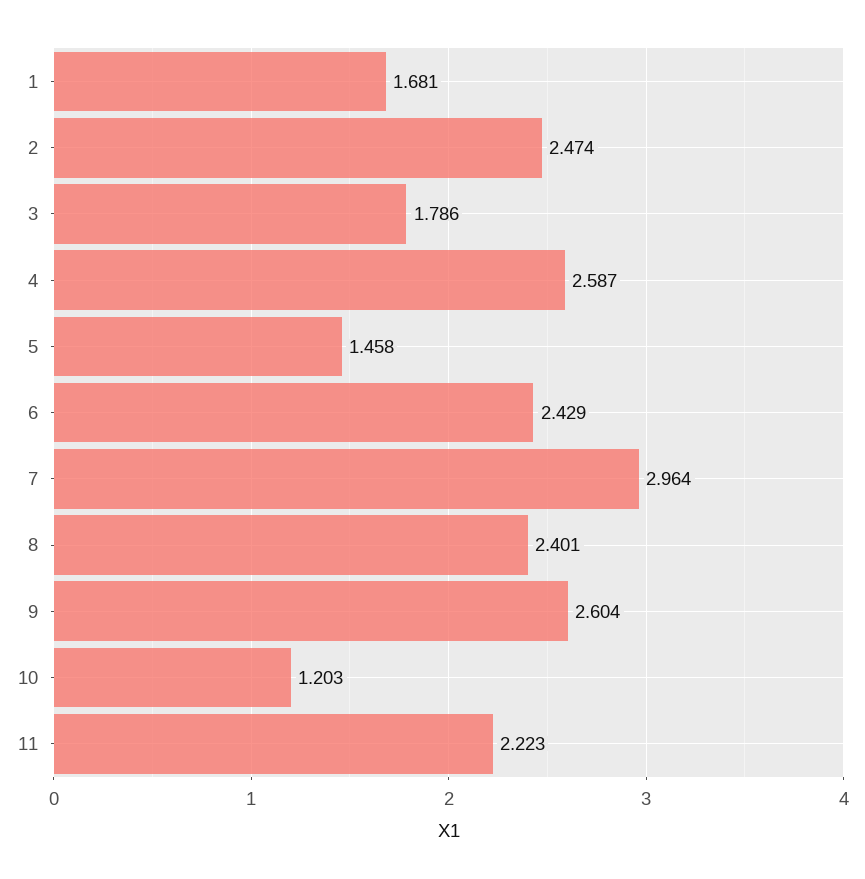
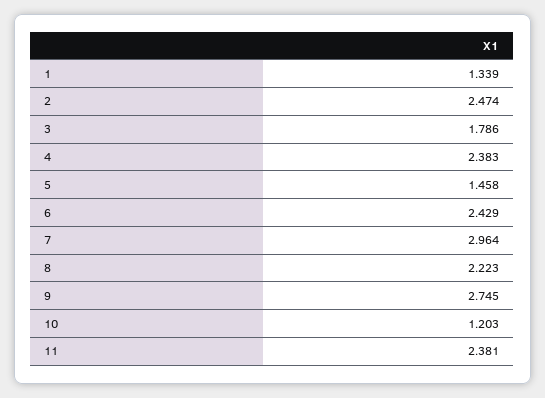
1: 1.681 -> 1.339
4: 2.587 -> 2.383
8: 2.401 -> 2.223
9: 2.604 -> 2.745
11: 2.223 -> 2.381

